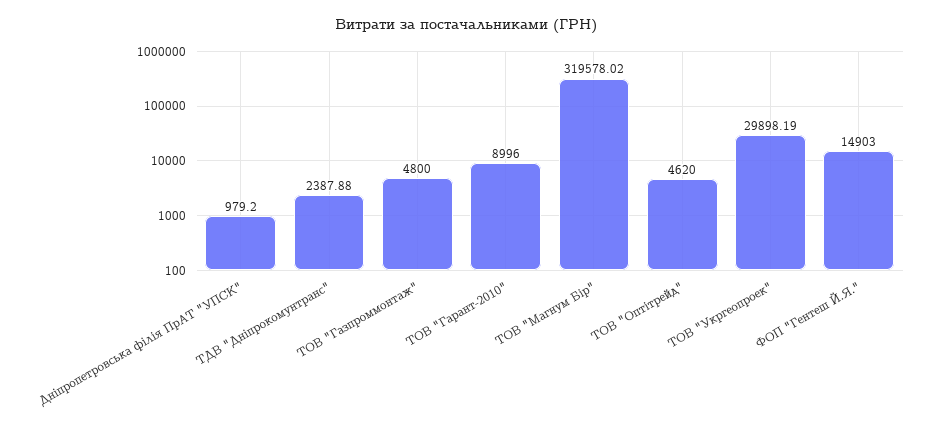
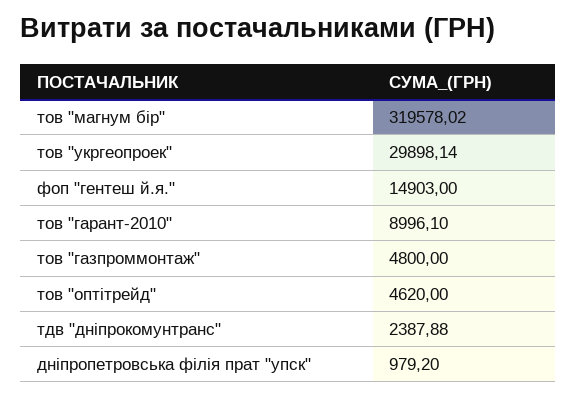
ТОВ "Гарант-2010": 8996 -> 8996.1
ТОВ "Укргеопроек": 29898.19 -> 29898.14

